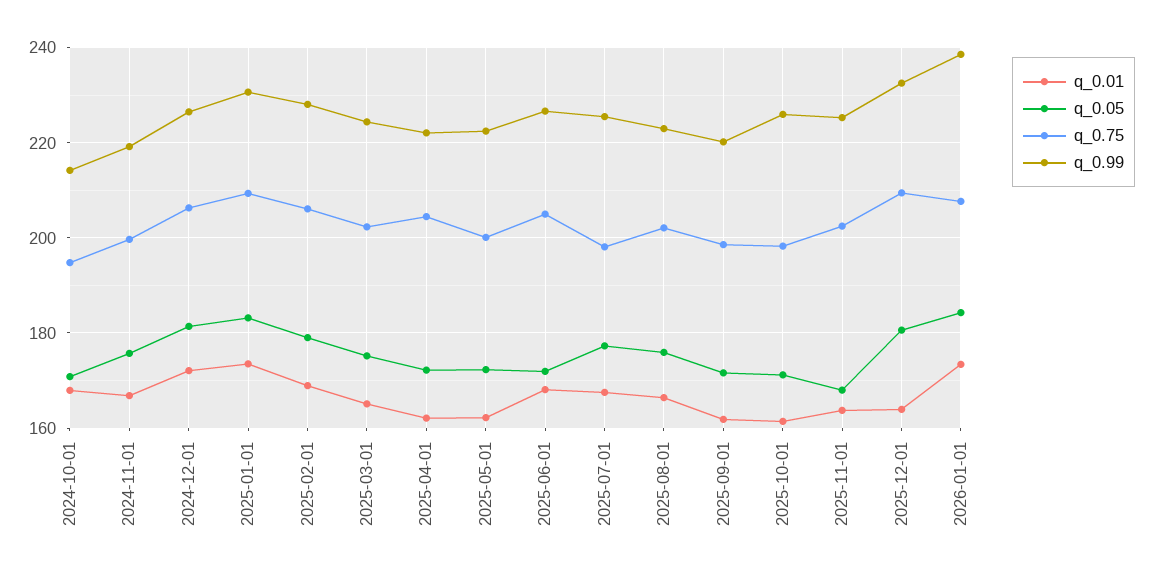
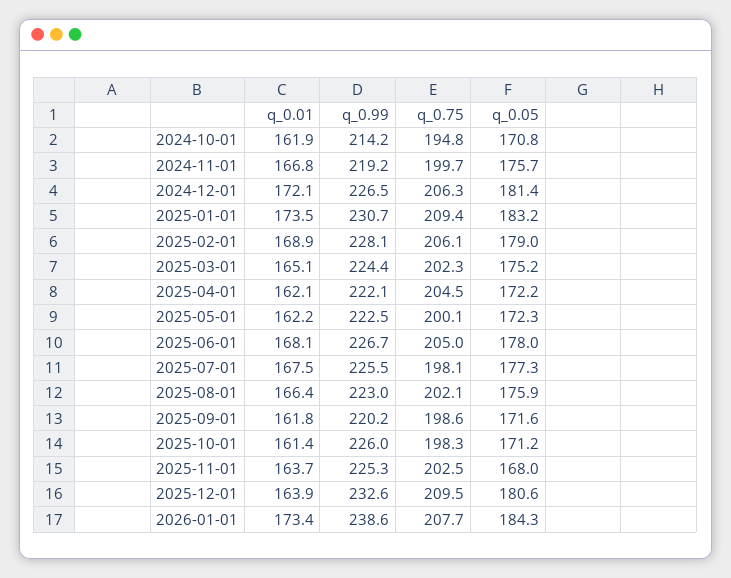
q_0.01, 2024-10-01: 168 -> 161.9
q_0.05, 2025-06-01: 172 -> 178

